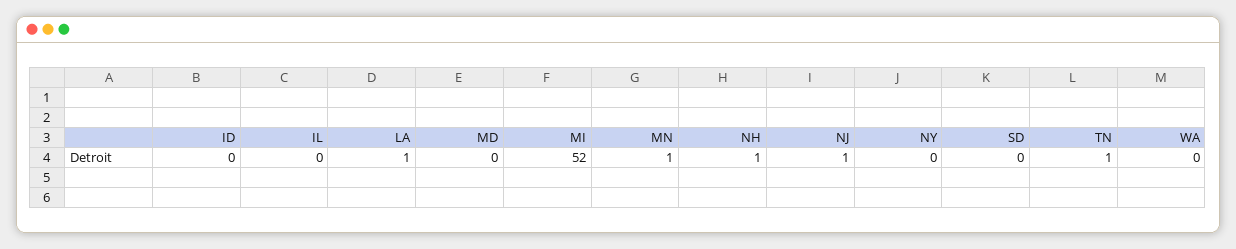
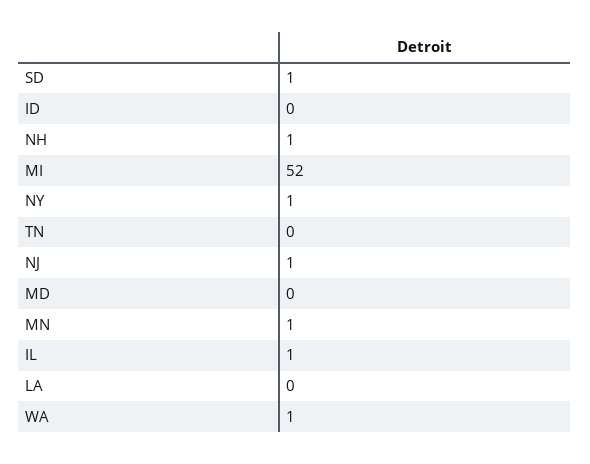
IL: 0 -> 1
LA: 1 -> 0
NY: 0 -> 1
SD: 0 -> 1
TN: 1 -> 0
WA: 0 -> 1

